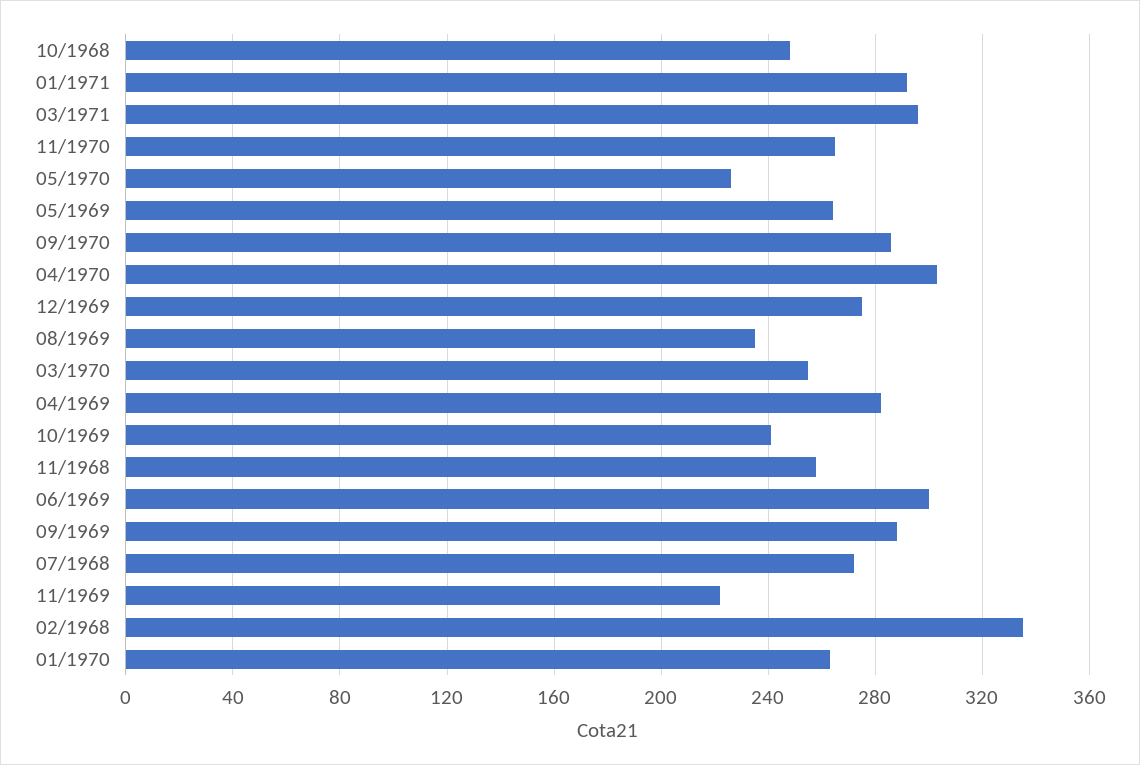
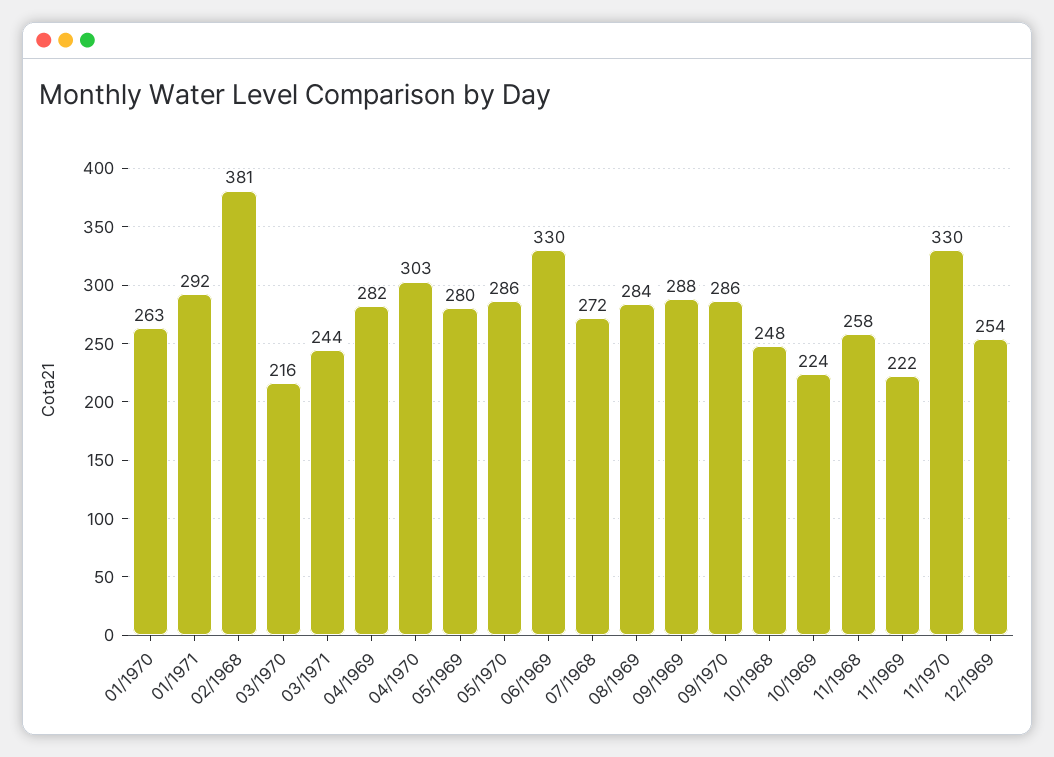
03/1971: 295 -> 244
11/1970: 265 -> 330
05/1970: 225 -> 286
05/1969: 265 -> 280
12/1969: 275 -> 254
08/1969: 235 -> 284
03/1970: 255 -> 216
10/1969: 240 -> 224
06/1969: 300 -> 330
02/1968: 335 -> 381

